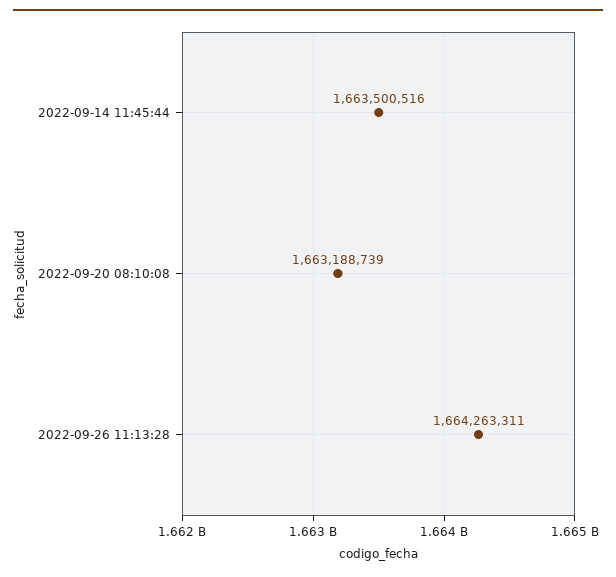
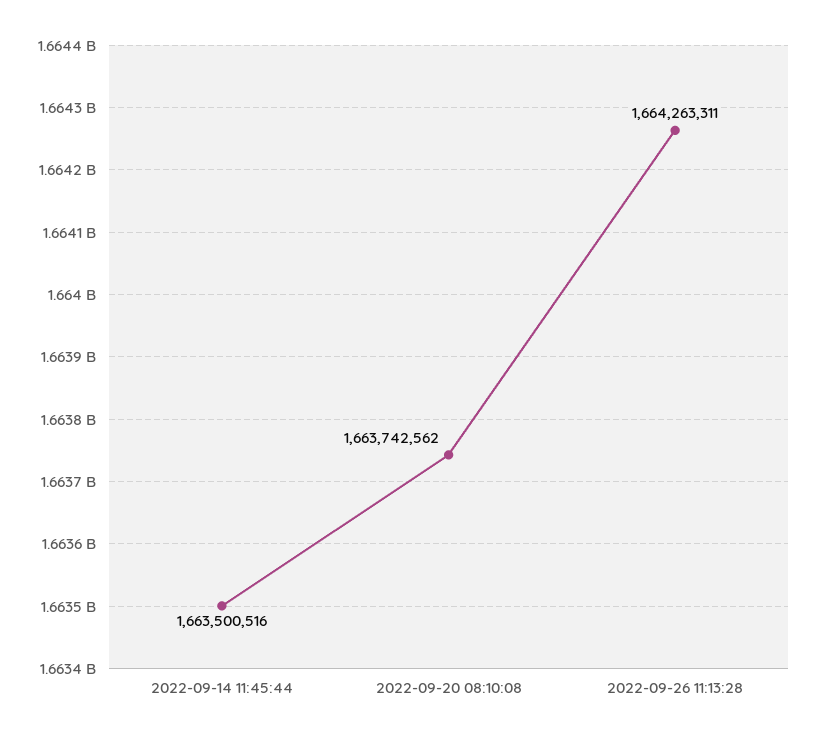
2022-09-20 08:10:08: 1663188739 -> 1663742562

